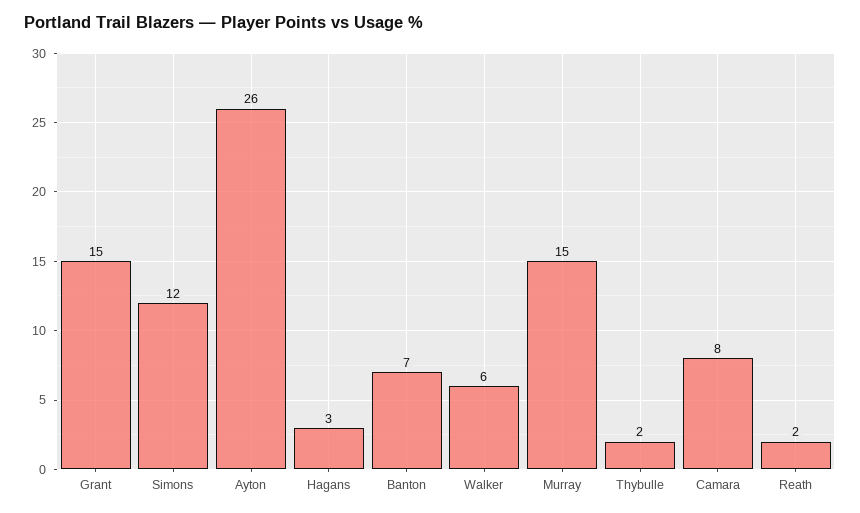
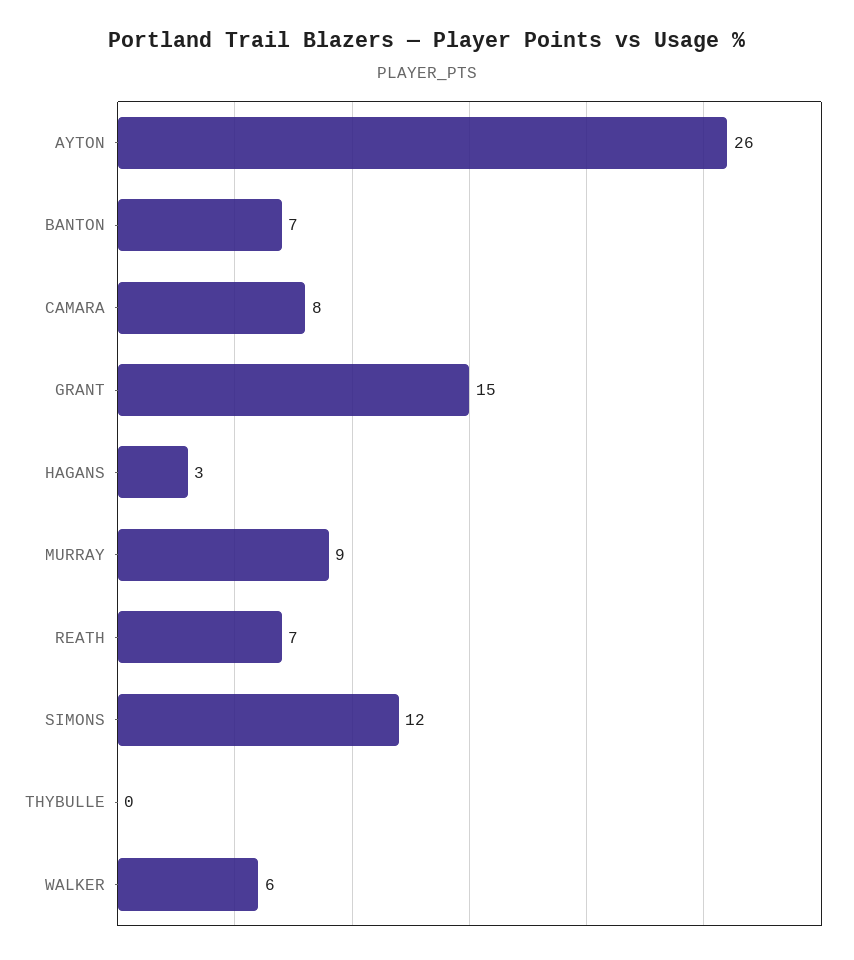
Murray: 15 -> 9
Thybulle: 2 -> 0
Reath: 2 -> 7

